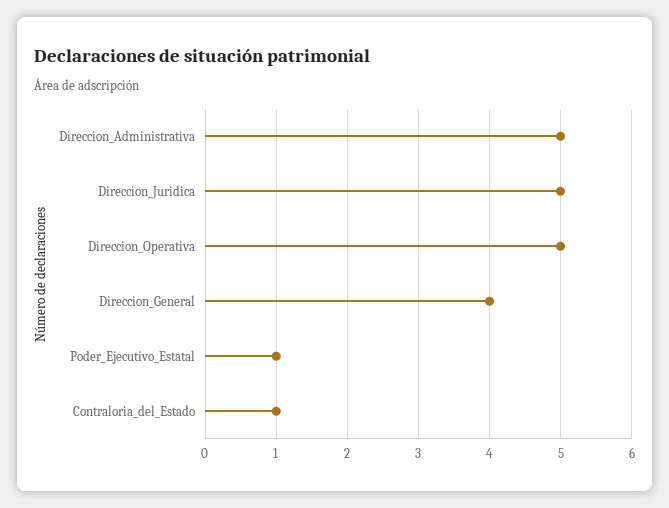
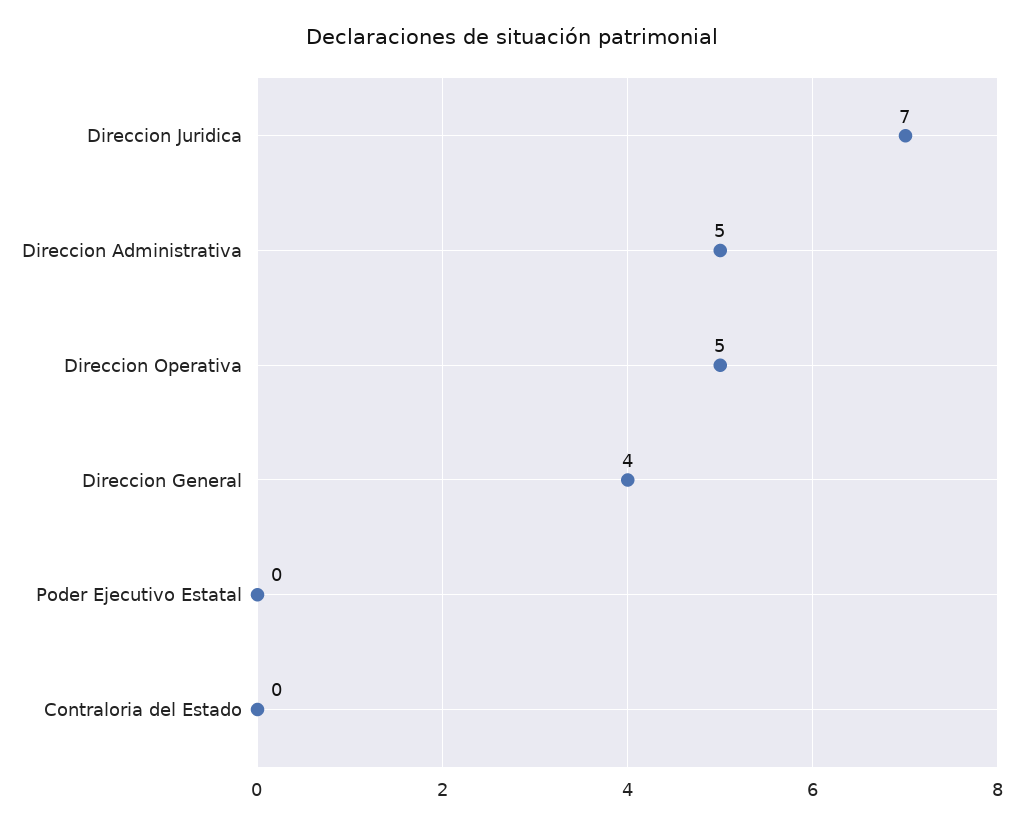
Direccion_Juridica: 5 -> 7
Poder_Ejecutivo_Estatal: 1 -> 0
Contraloria_del_Estado: 1 -> 0

